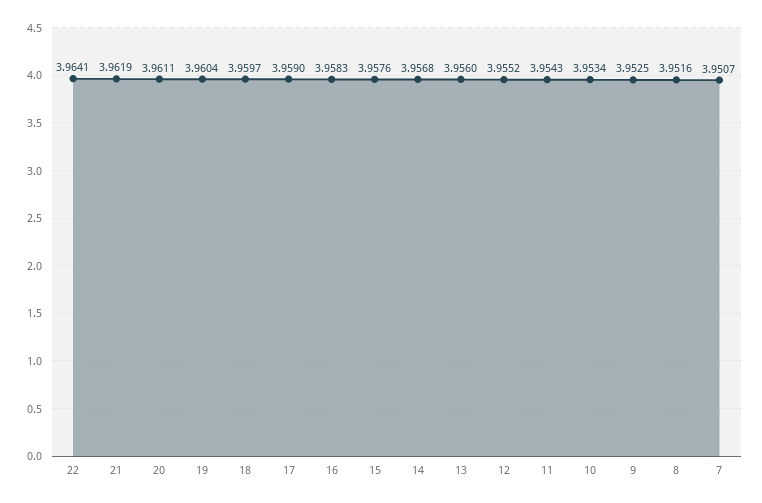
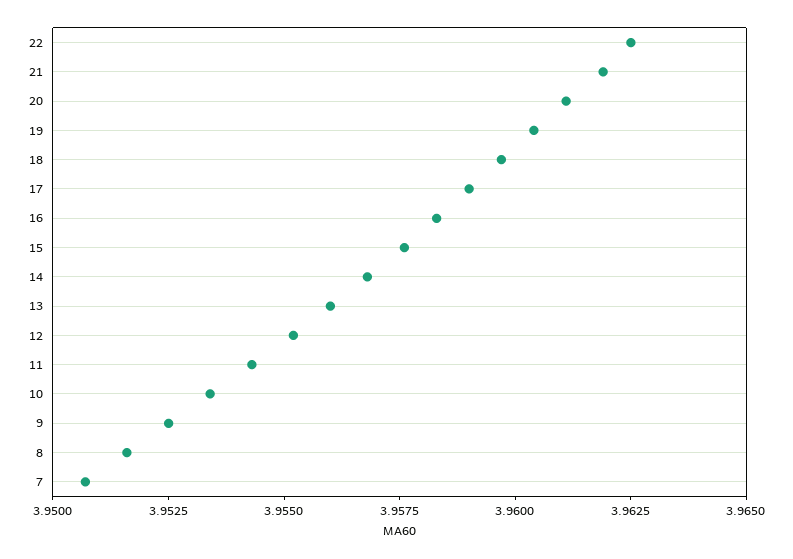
22: 3.9641 -> 3.9625

